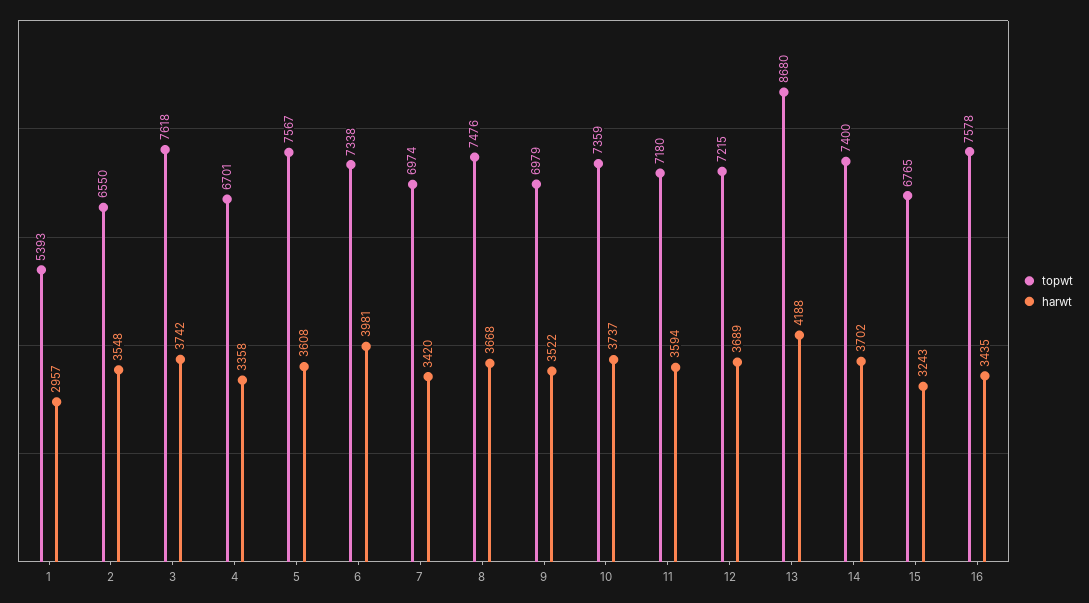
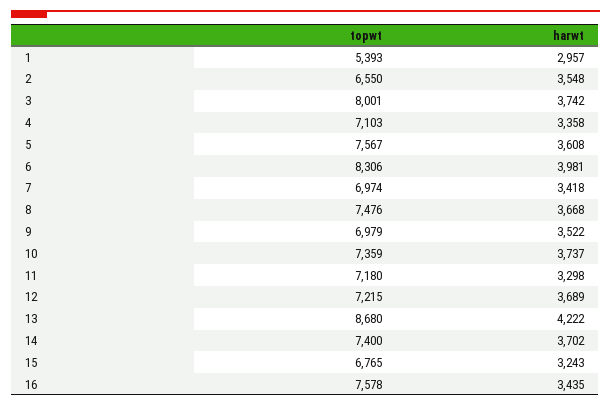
topwt, 3: 7618 -> 8001
topwt, 4: 6701 -> 7103
topwt, 6: 7338 -> 8306
harwt, 7: 3420 -> 3418
harwt, 11: 3594 -> 3298
harwt, 13: 4188 -> 4222

